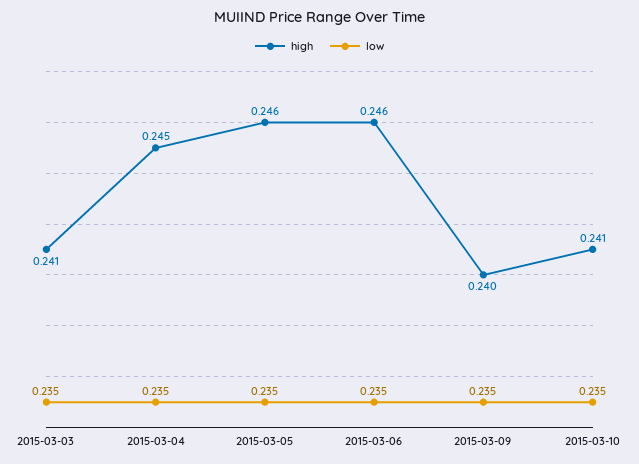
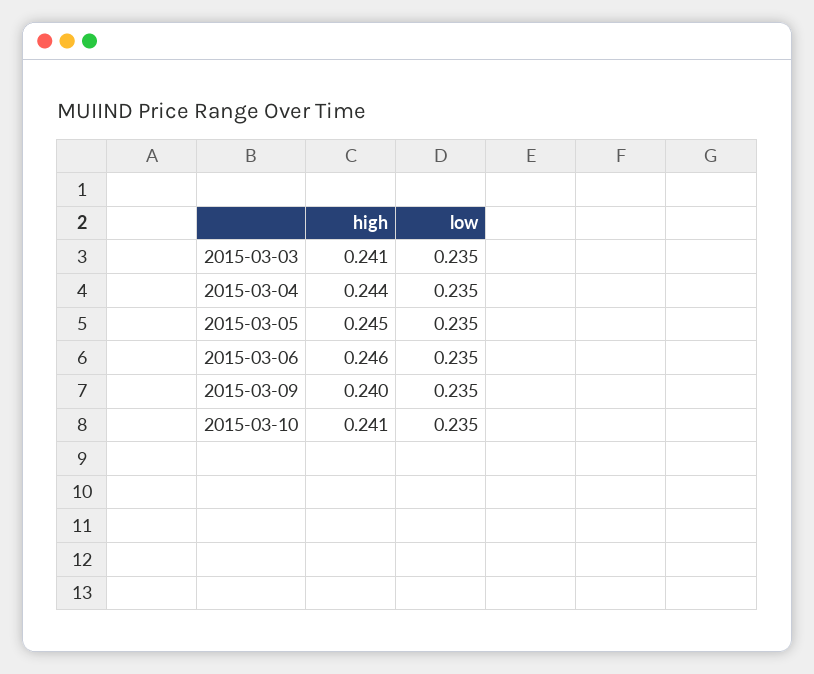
high, 2015-03-04: 0.245 -> 0.244
high, 2015-03-05: 0.246 -> 0.245

